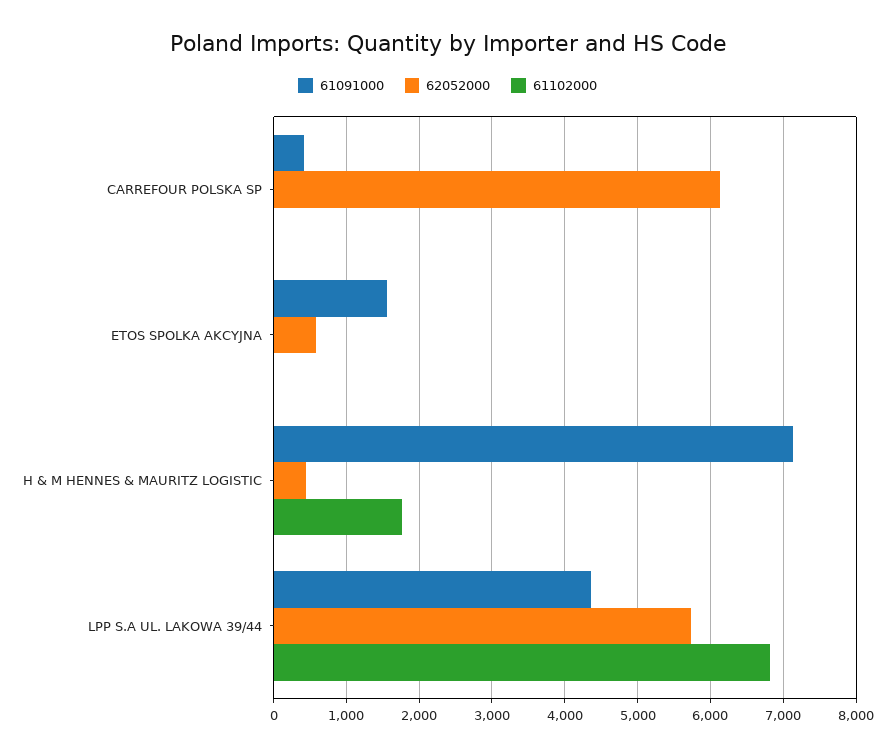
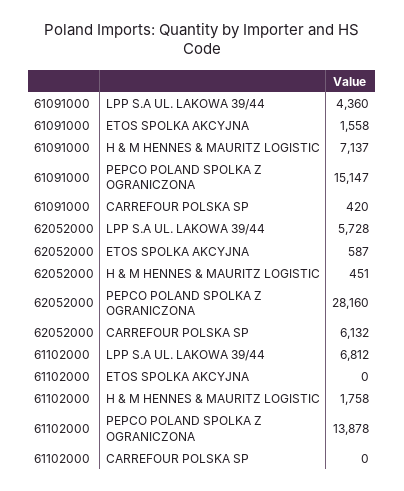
61091000, PEPCO POLAND SPOLKA Z OGRANICZONA: none -> 15147
62052000, PEPCO POLAND SPOLKA Z OGRANICZONA: none -> 28160
61102000, PEPCO POLAND SPOLKA Z OGRANICZONA: none -> 13878

